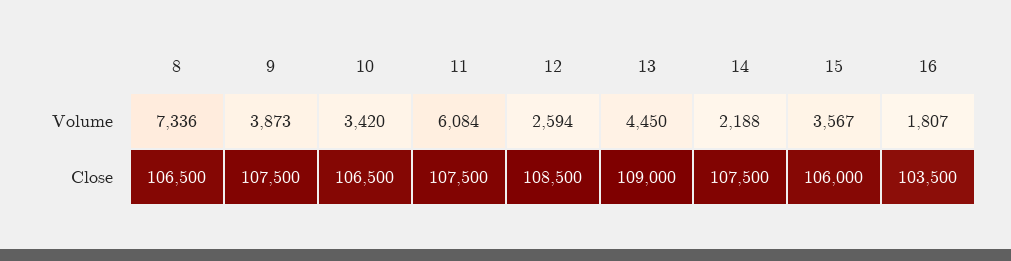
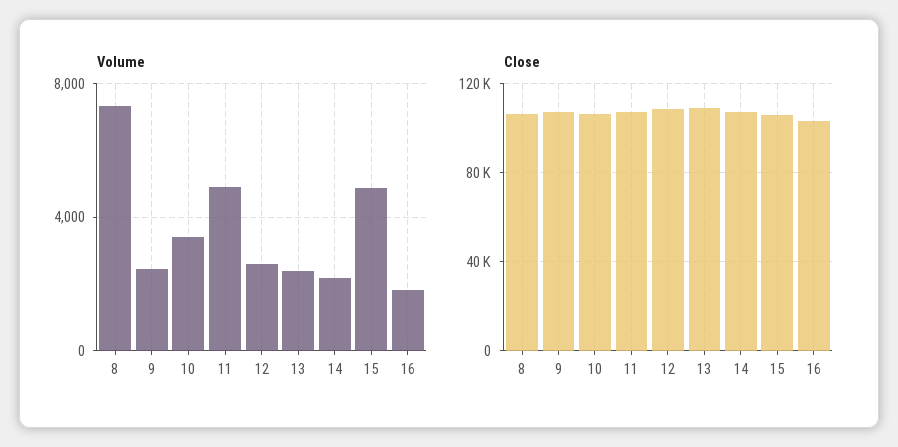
Volume, 9: 3873 -> 2500
Volume, 11: 6084 -> 5000
Volume, 13: 4450 -> 2500
Volume, 15: 3567 -> 5000

